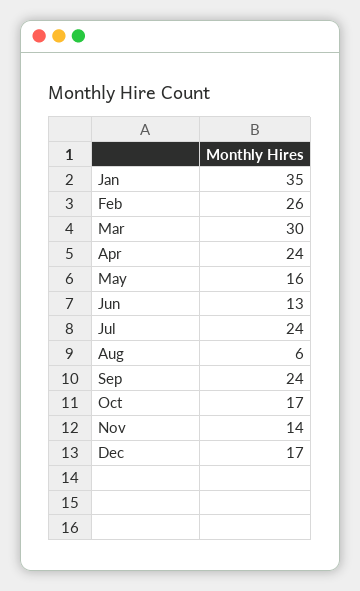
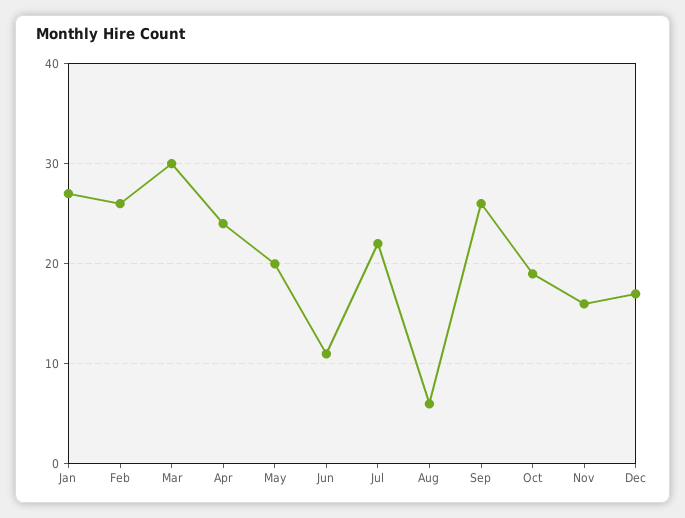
Jan: 35 -> 27
May: 16 -> 20
Jun: 13 -> 11
Jul: 24 -> 22
Sep: 24 -> 26
Oct: 17 -> 19
Nov: 14 -> 16

